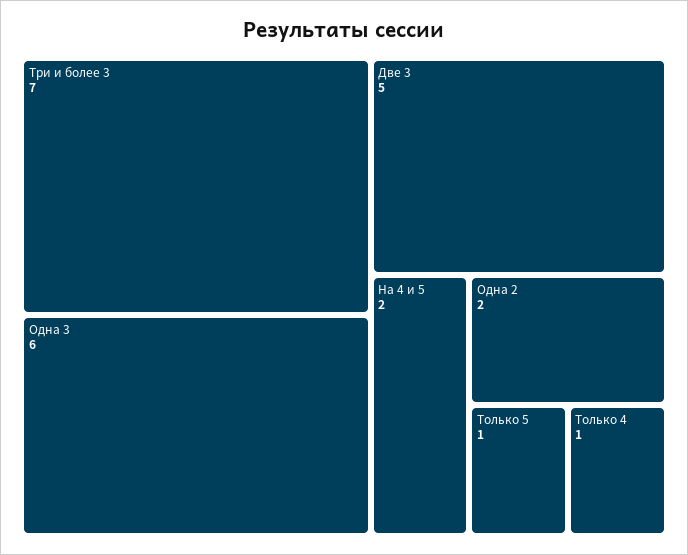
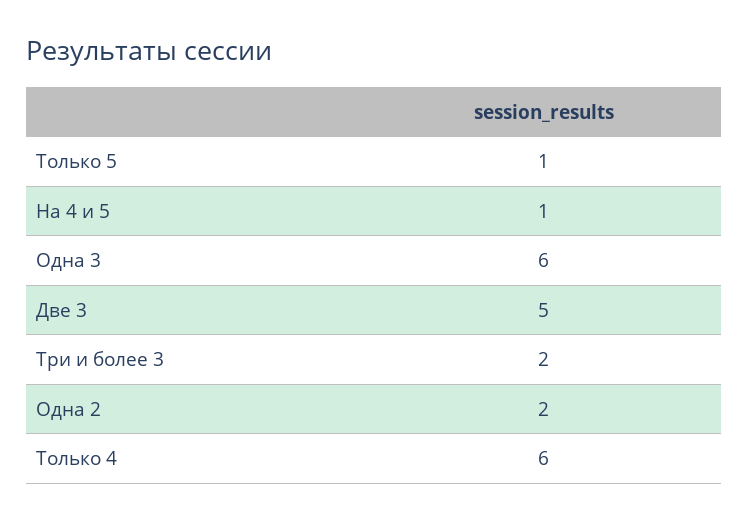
Три и более 3: 7 -> 2
На 4 и 5: 2 -> 1
Только 4: 1 -> 6

